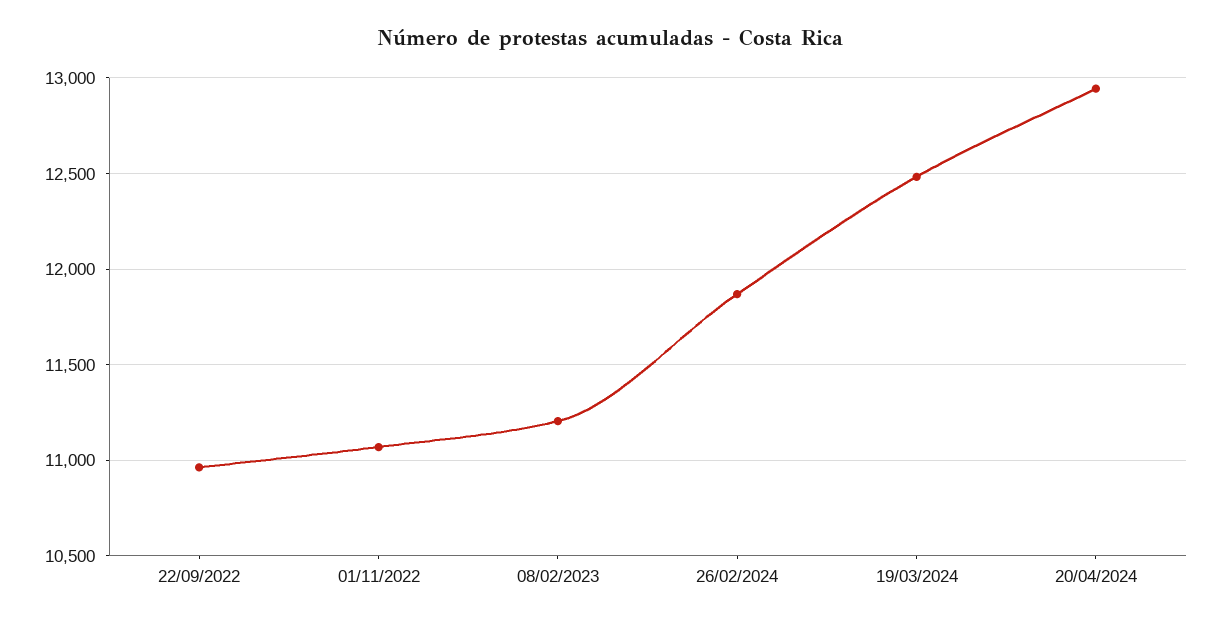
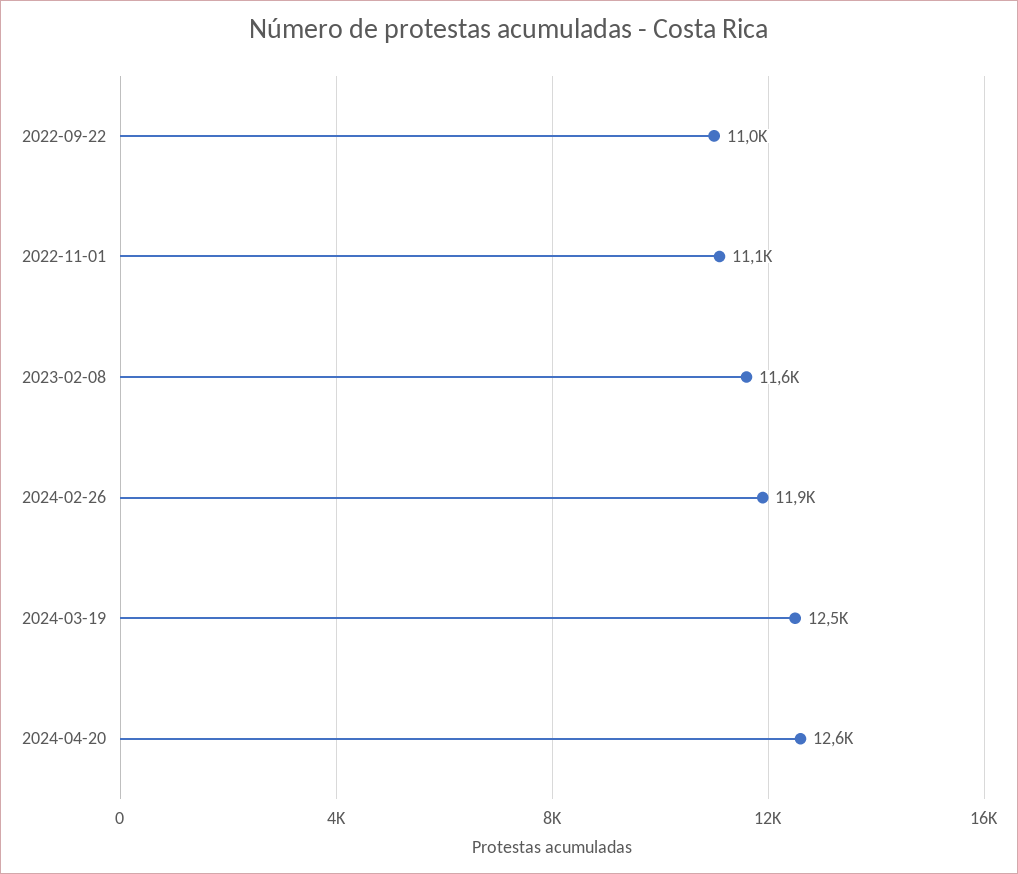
08/02/2023: 11200 -> 11600
20/04/2024: 12950 -> 12600

